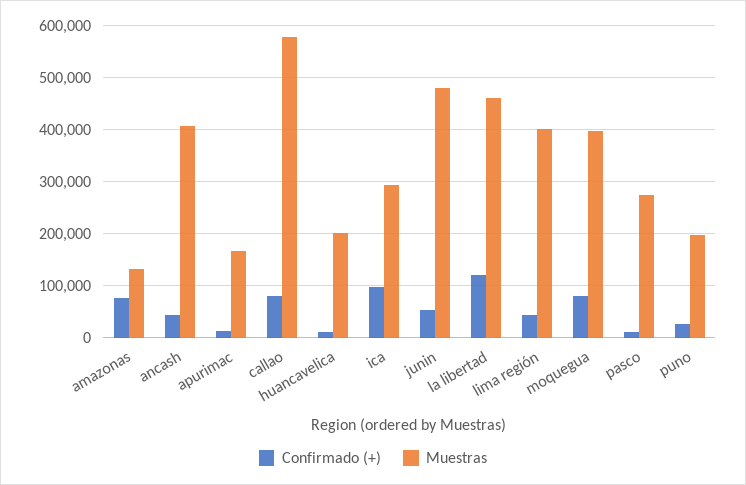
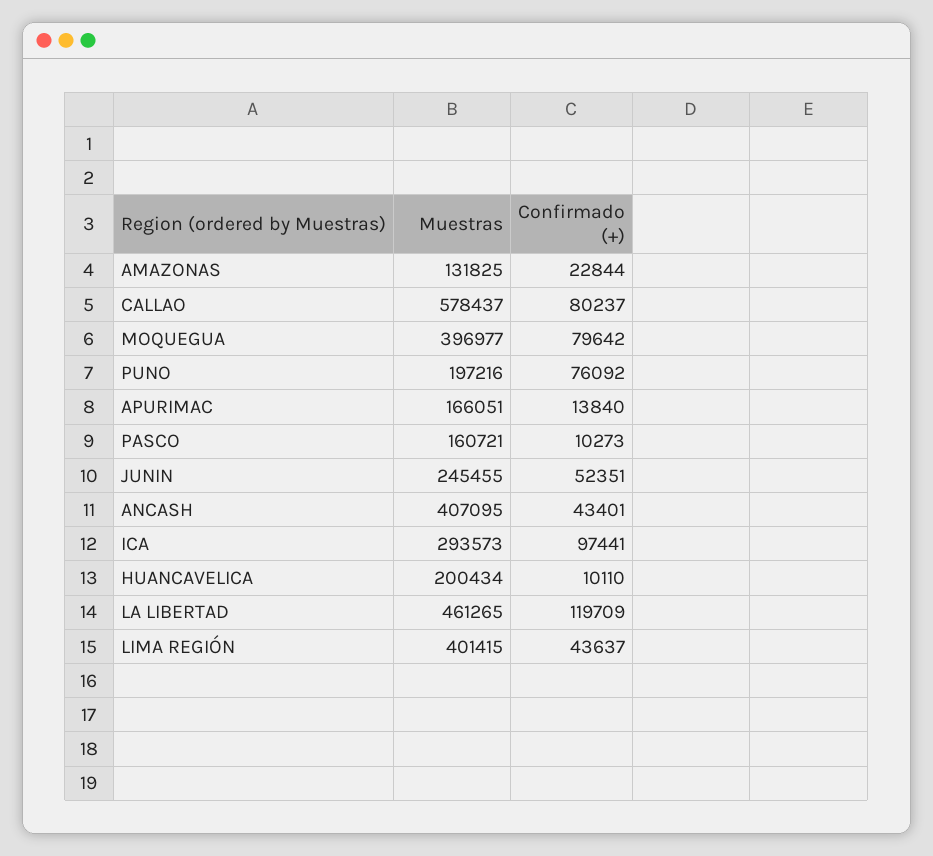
Confirmado (+), amazonas: 80000 -> 22844
Muestras, junin: 480000 -> 245455
Muestras, pasco: 280000 -> 160721
Confirmado (+), puno: 20000 -> 76092

